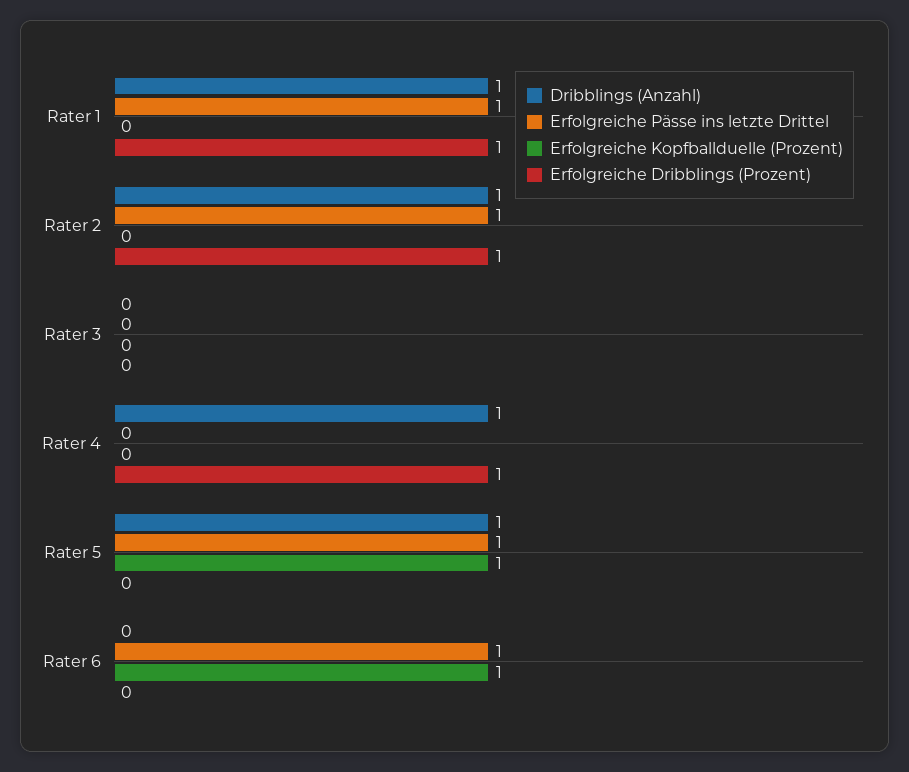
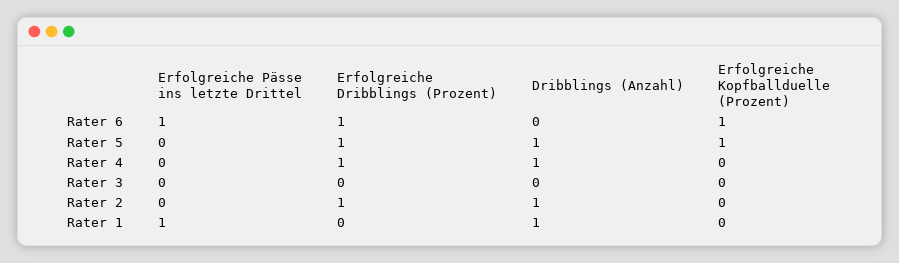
Erfolgreiche Dribblings (Prozent), Rater 1: 1 -> 0
Erfolgreiche Pässe ins letzte Drittel, Rater 2: 1 -> 0
Erfolgreiche Pässe ins letzte Drittel, Rater 5: 1 -> 0
Erfolgreiche Dribblings (Prozent), Rater 5: 0 -> 1
Erfolgreiche Dribblings (Prozent), Rater 6: 0 -> 1

